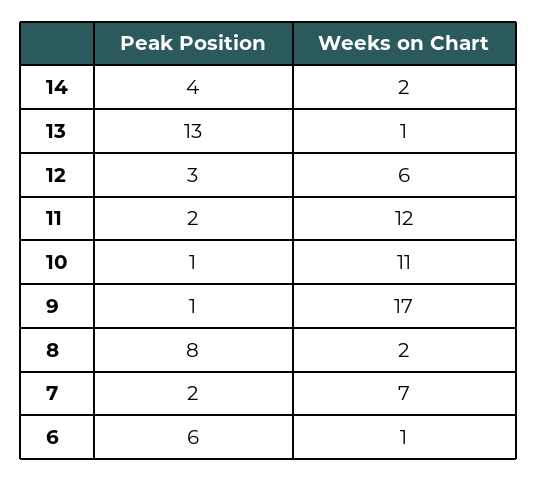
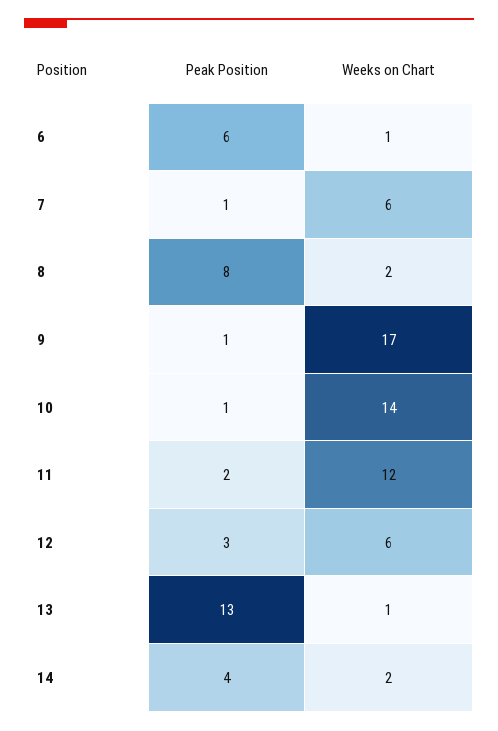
Weeks on Chart, 10: 11 -> 14
Peak Position, 7: 2 -> 1
Weeks on Chart, 7: 7 -> 6

